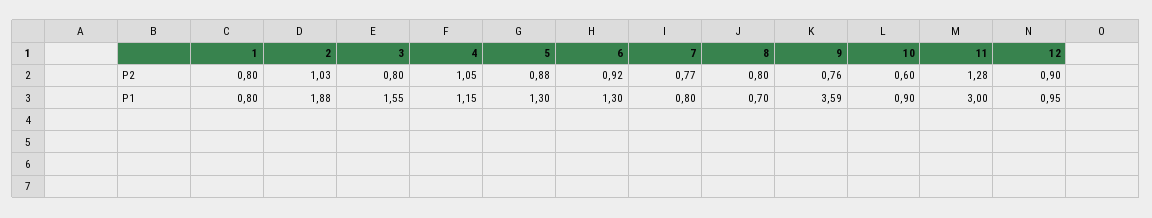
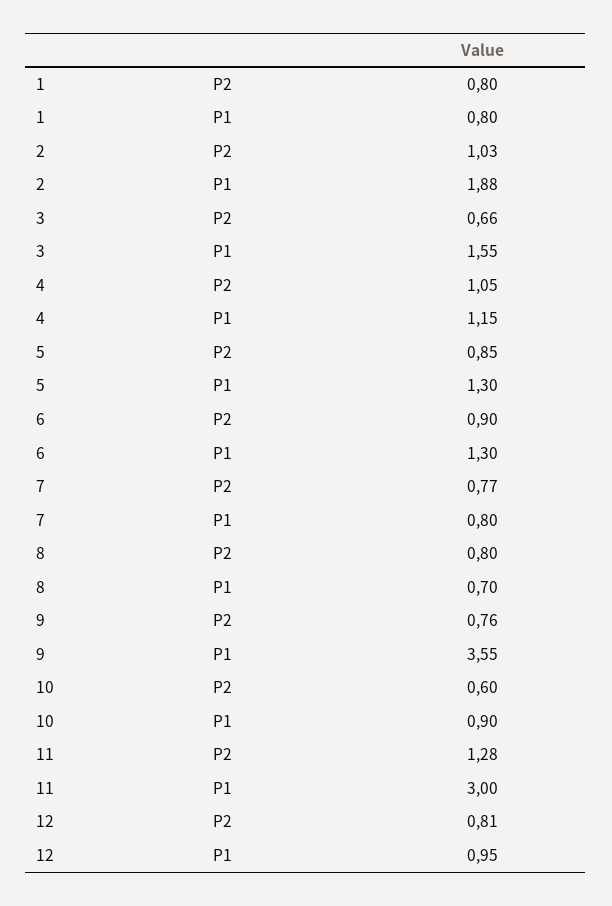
3, P2: 0.8 -> 0.66
5, P2: 0.88 -> 0.85
6, P2: 0.92 -> 0.9
12, P2: 0.9 -> 0.81
9, P1: 3.59 -> 3.55

